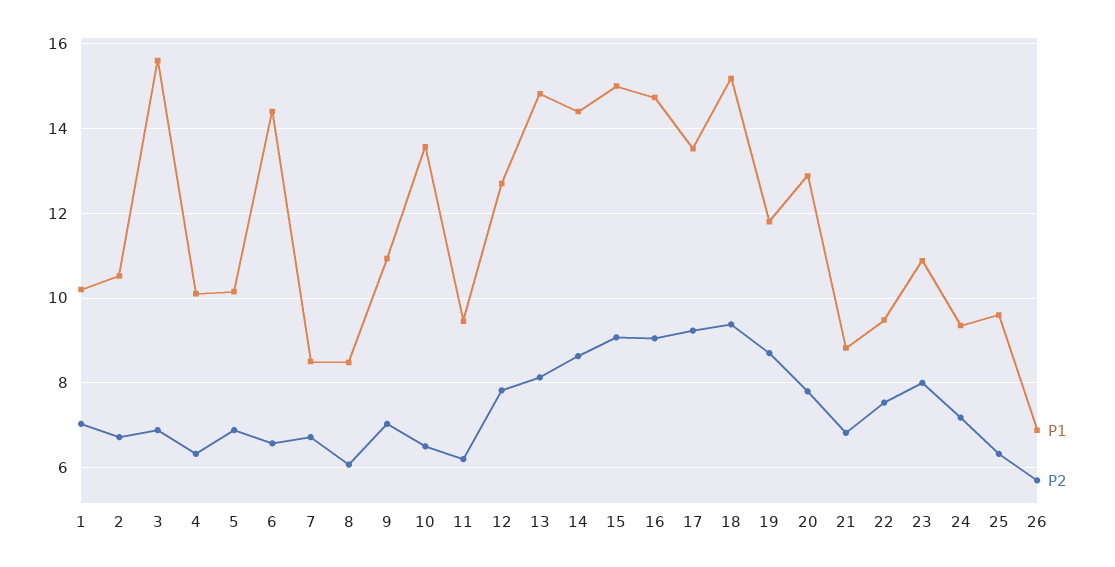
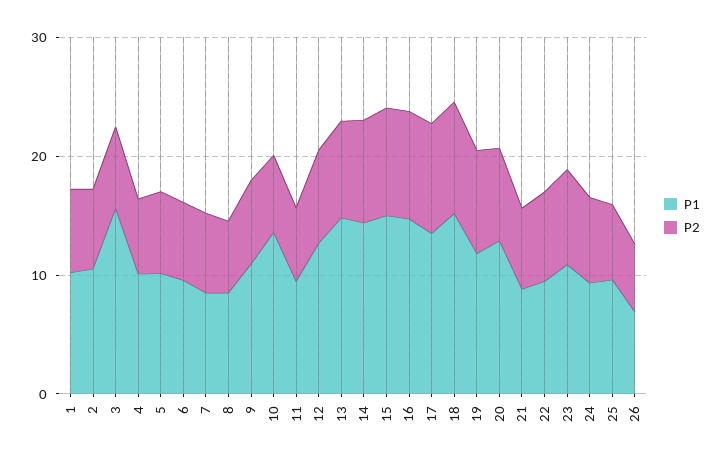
P1, 6: 14.4 -> 10

